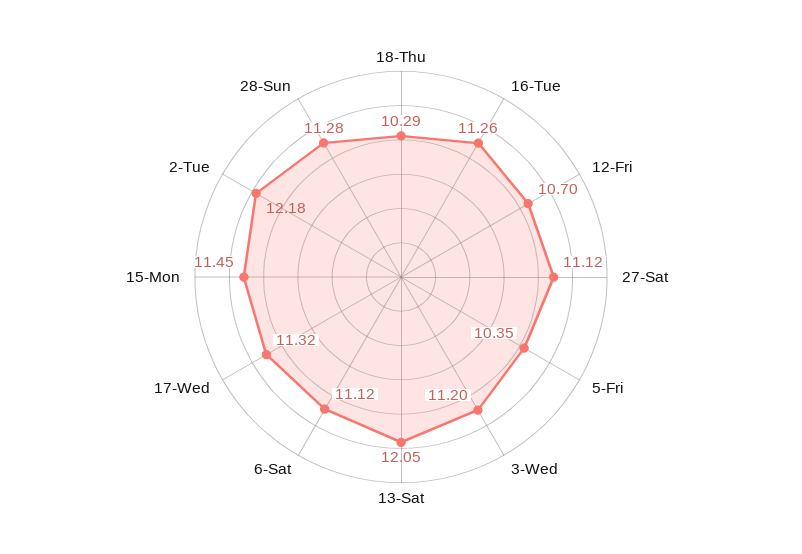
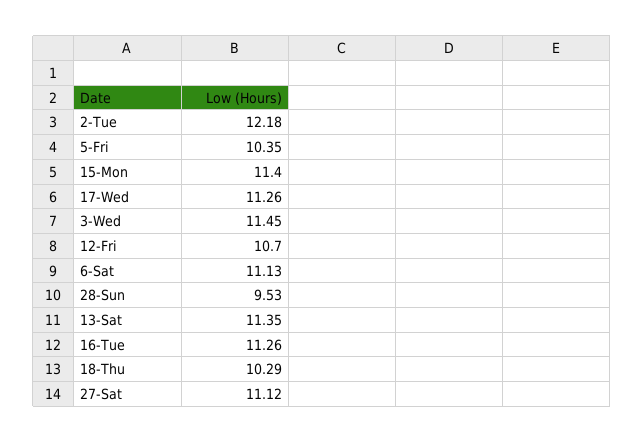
3-Wed: 11.2 -> 11.45
13-Sat: 12.05 -> 11.35
6-Sat: 11.12 -> 11.13
17-Wed: 11.32 -> 11.26
15-Mon: 11.45 -> 11.4
28-Sun: 11.28 -> 9.53

